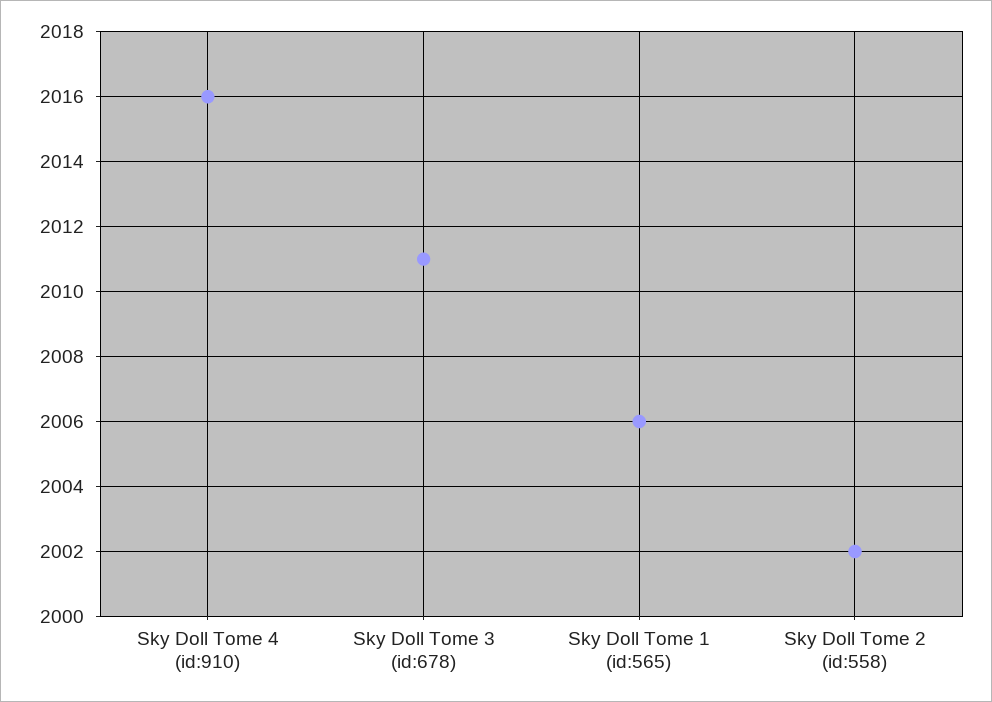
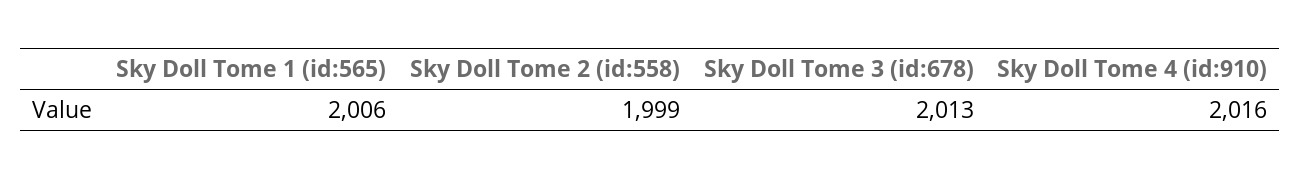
Sky Doll Tome 3 (id:678): 2011 -> 2013
Sky Doll Tome 2 (id:558): 2002 -> 1999

